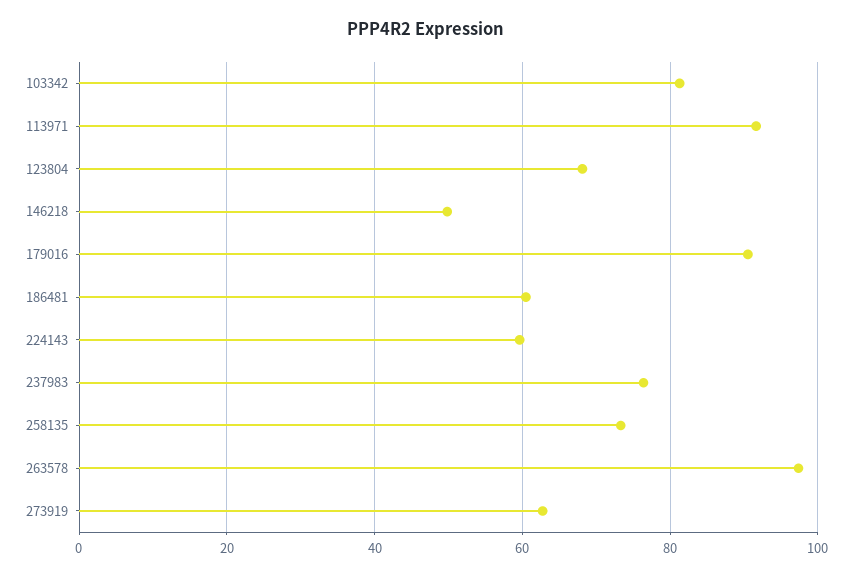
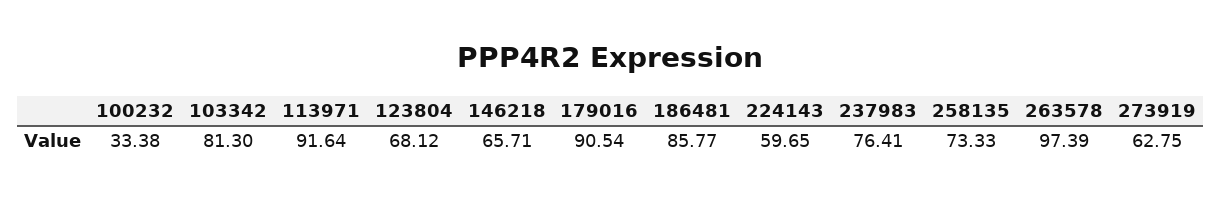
146218: 50 -> 65.71
186481: 60 -> 85.77
100232: none -> 33.38

